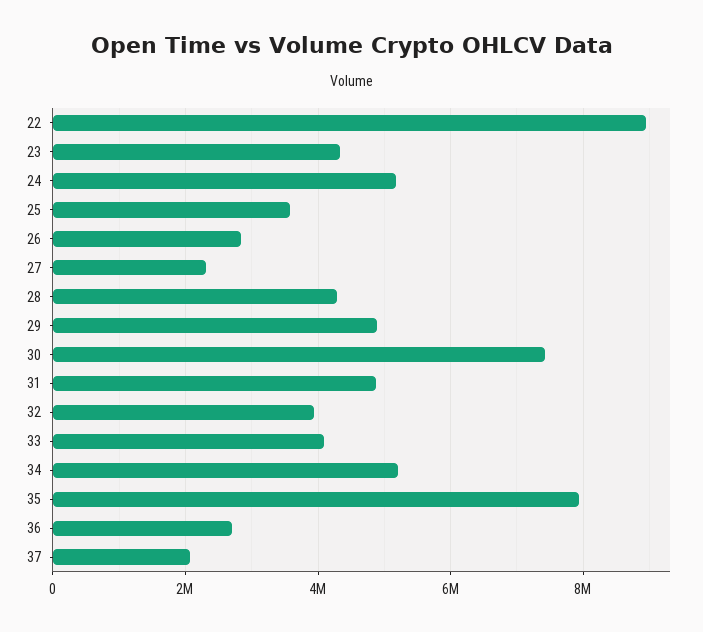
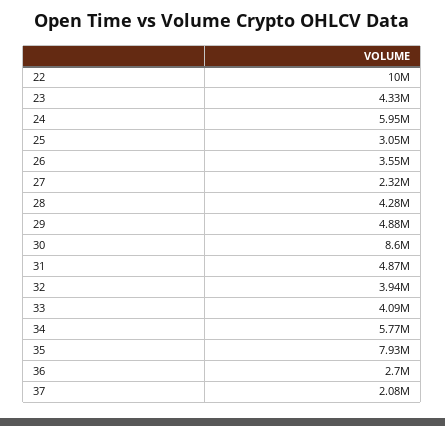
22: 9000000 -> 10000000
24: 5200000 -> 5950000
25: 3600000 -> 3050000
26: 2800000 -> 3550000
30: 7400000 -> 8600000
34: 5200000 -> 5770000

